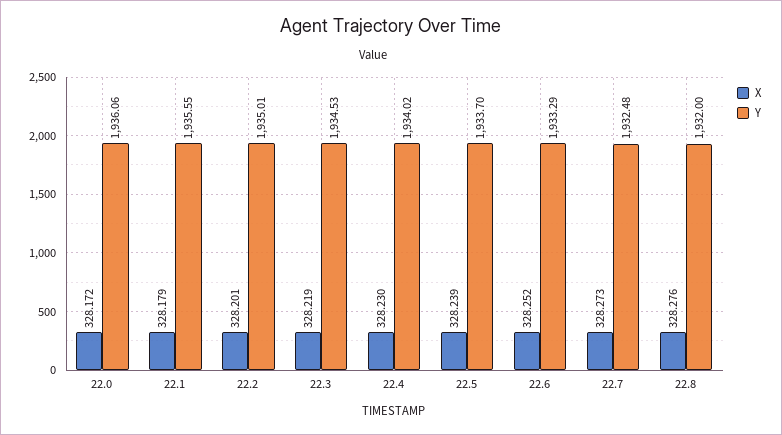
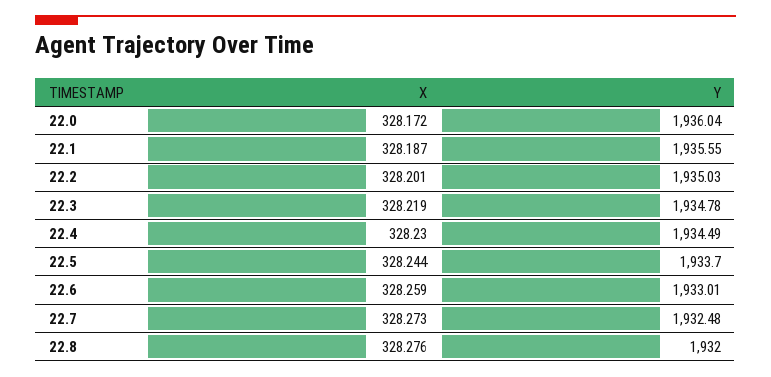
Y, 22.0: 1936.06 -> 1936.04
X, 22.1: 328.179 -> 328.187
Y, 22.2: 1935.01 -> 1935.03
Y, 22.3: 1934.53 -> 1934.78
Y, 22.4: 1934.02 -> 1934.49
X, 22.5: 328.239 -> 328.244
X, 22.6: 328.252 -> 328.259
Y, 22.6: 1933.29 -> 1933.01

